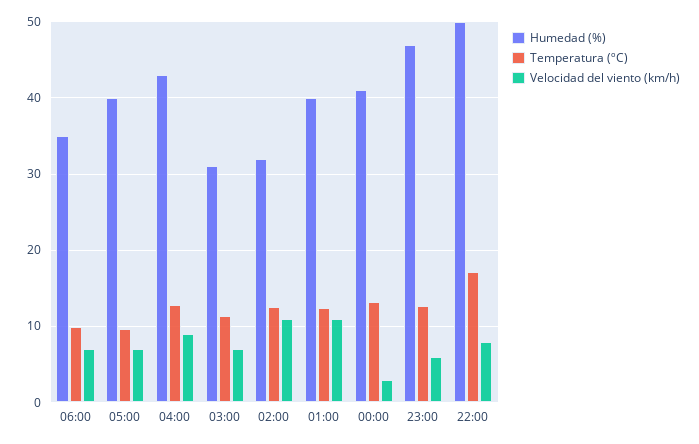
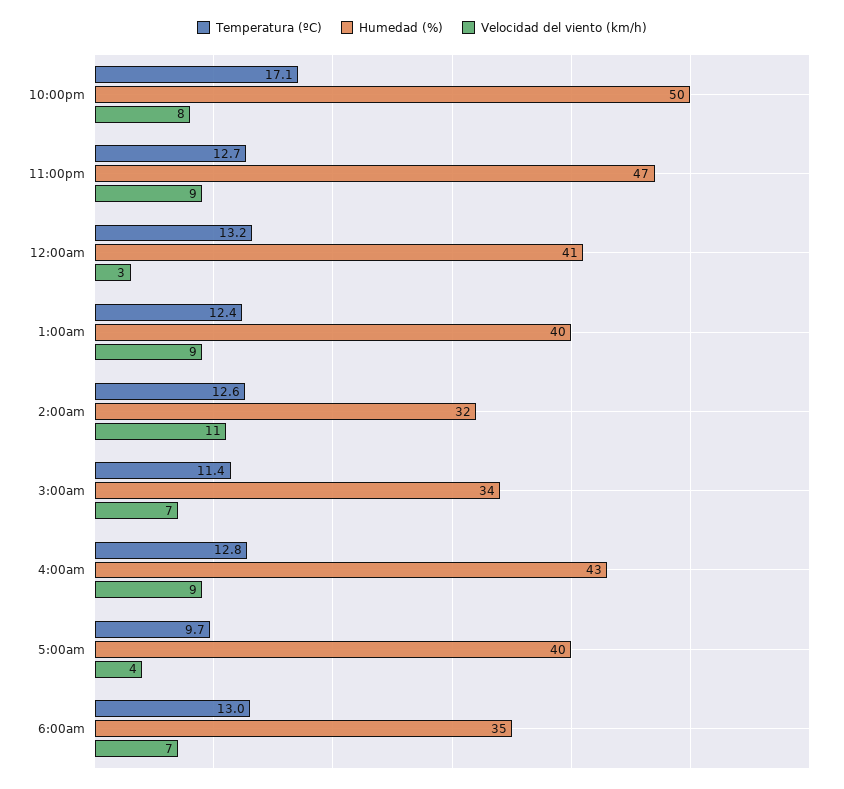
Temperatura (ºC), 06:00: 10 -> 13
Velocidad del viento (km/h), 05:00: 7 -> 4
Humedad (%), 03:00: 31 -> 34
Velocidad del viento (km/h), 01:00: 11 -> 9
Velocidad del viento (km/h), 23:00: 6 -> 9

